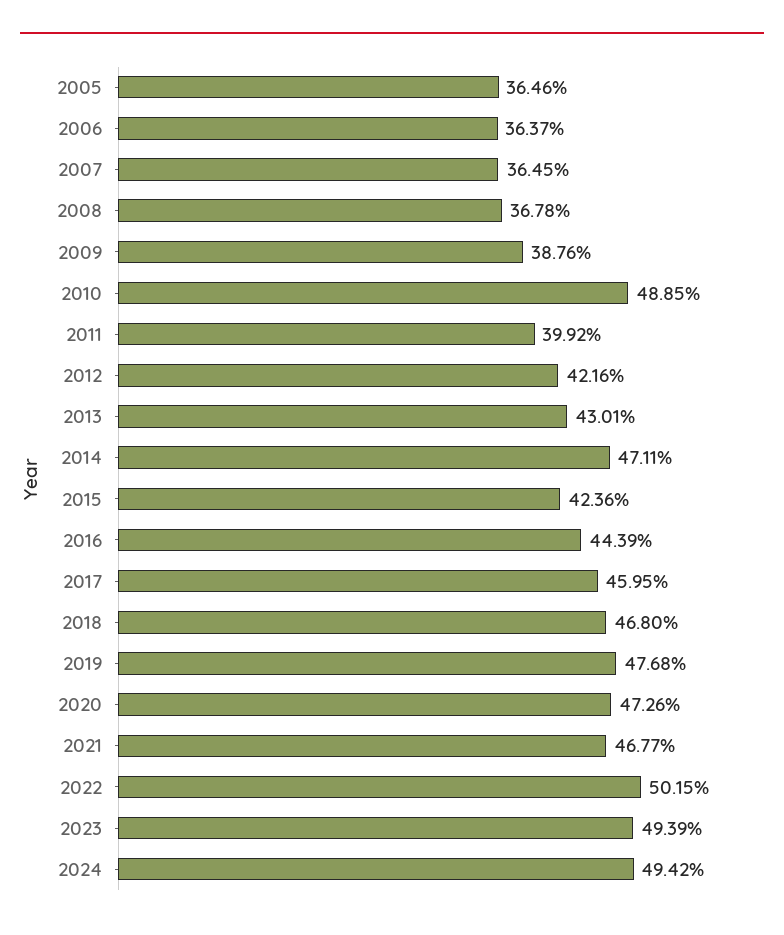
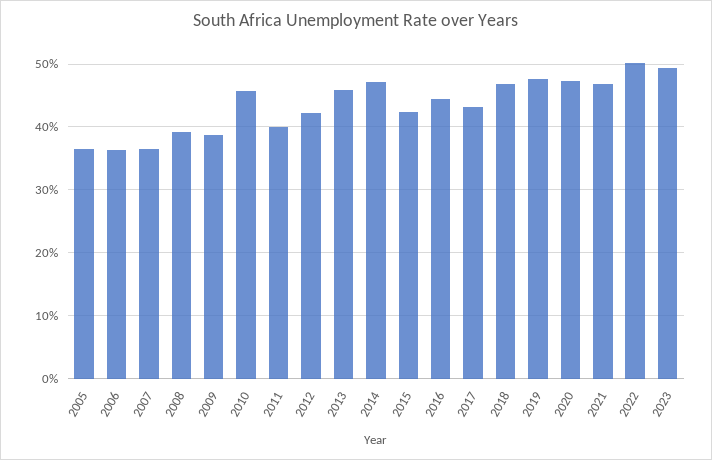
2008: 36.78 -> 39
2010: 48.85 -> 46
2013: 43.01 -> 46
2017: 45.95 -> 43
2024: 49.42 -> none

